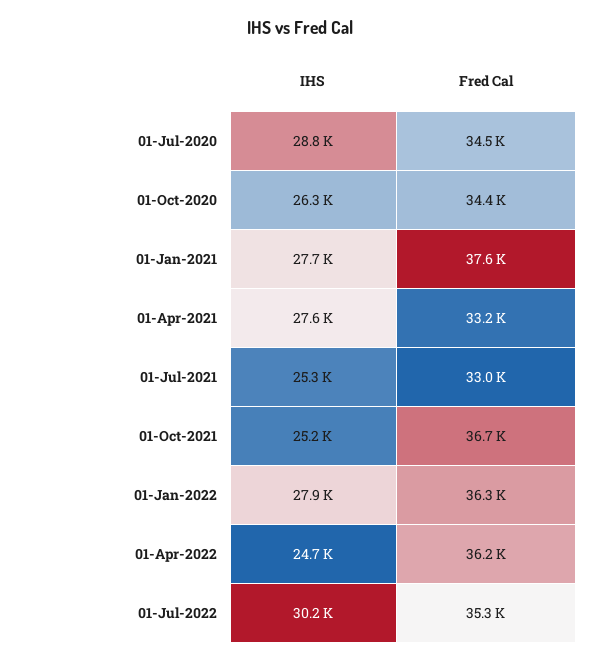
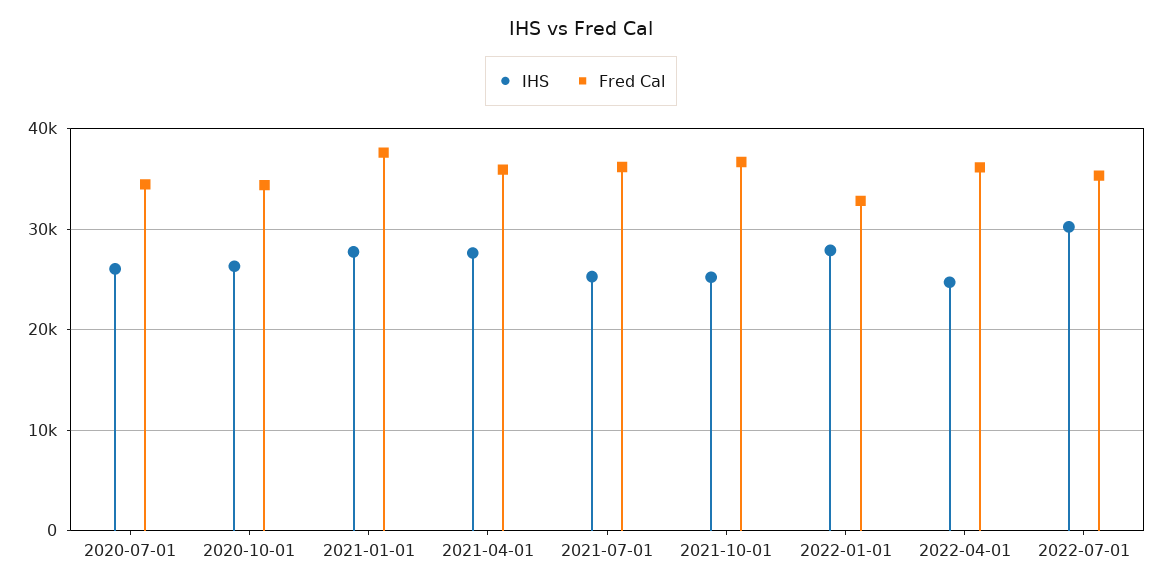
IHS, 01-Jul-2020: 28800 -> 26000
Fred Cal, 01-Apr-2021: 33200 -> 36000
Fred Cal, 01-Jul-2021: 33000 -> 36000
Fred Cal, 01-Jan-2022: 36300 -> 33000

